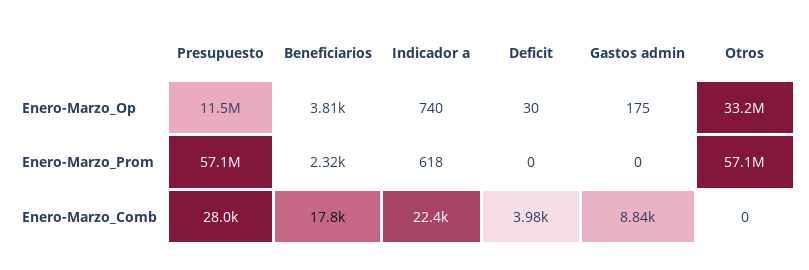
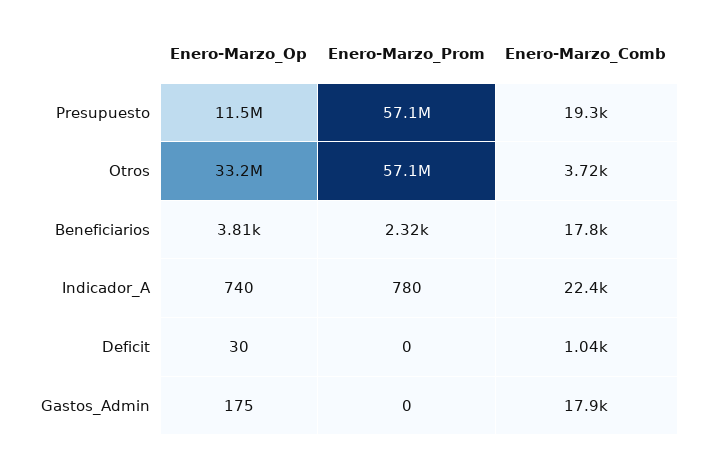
Indicador a, Enero-Marzo_Prom: 618 -> 780
Presupuesto, Enero-Marzo_Comb: 28000 -> 19300
Deficit, Enero-Marzo_Comb: 3980 -> 1040
Gastos admin, Enero-Marzo_Comb: 8840 -> 17900
Otros, Enero-Marzo_Comb: 0 -> 3720

